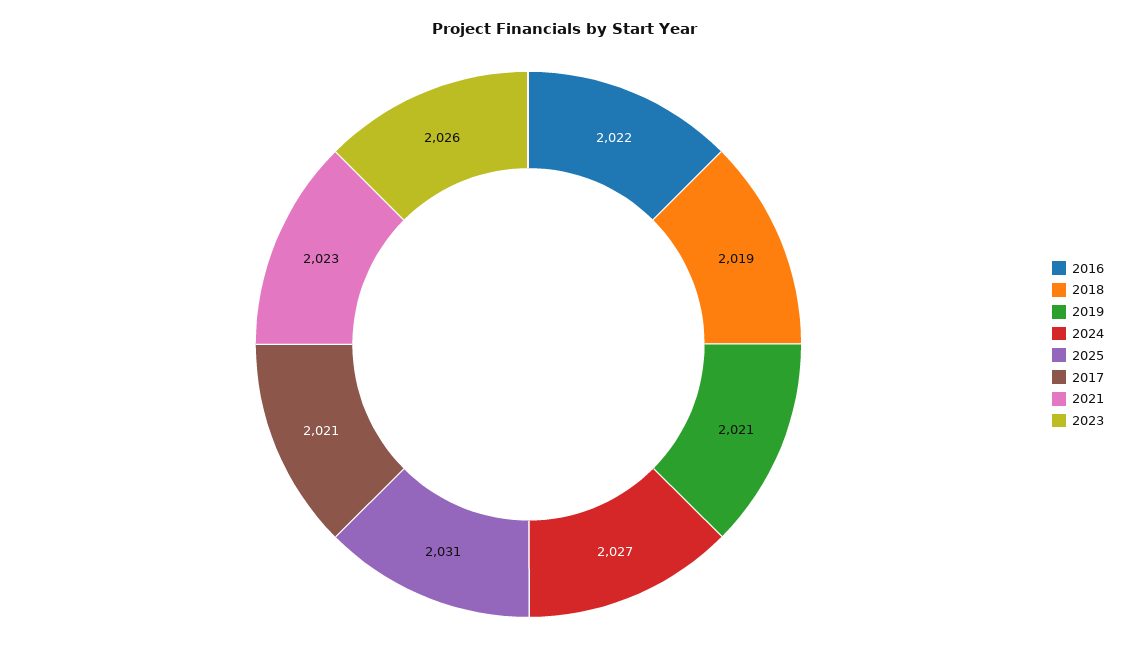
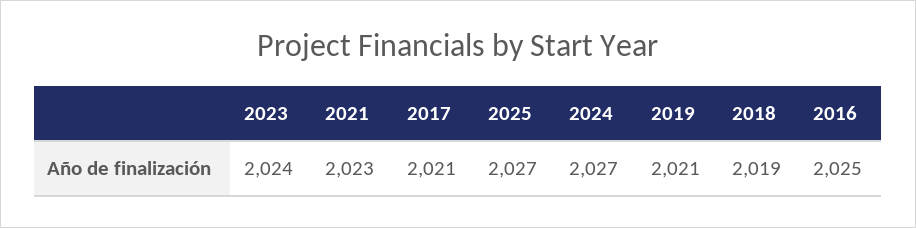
2016: 2022 -> 2025
2025: 2031 -> 2027
2023: 2026 -> 2024

